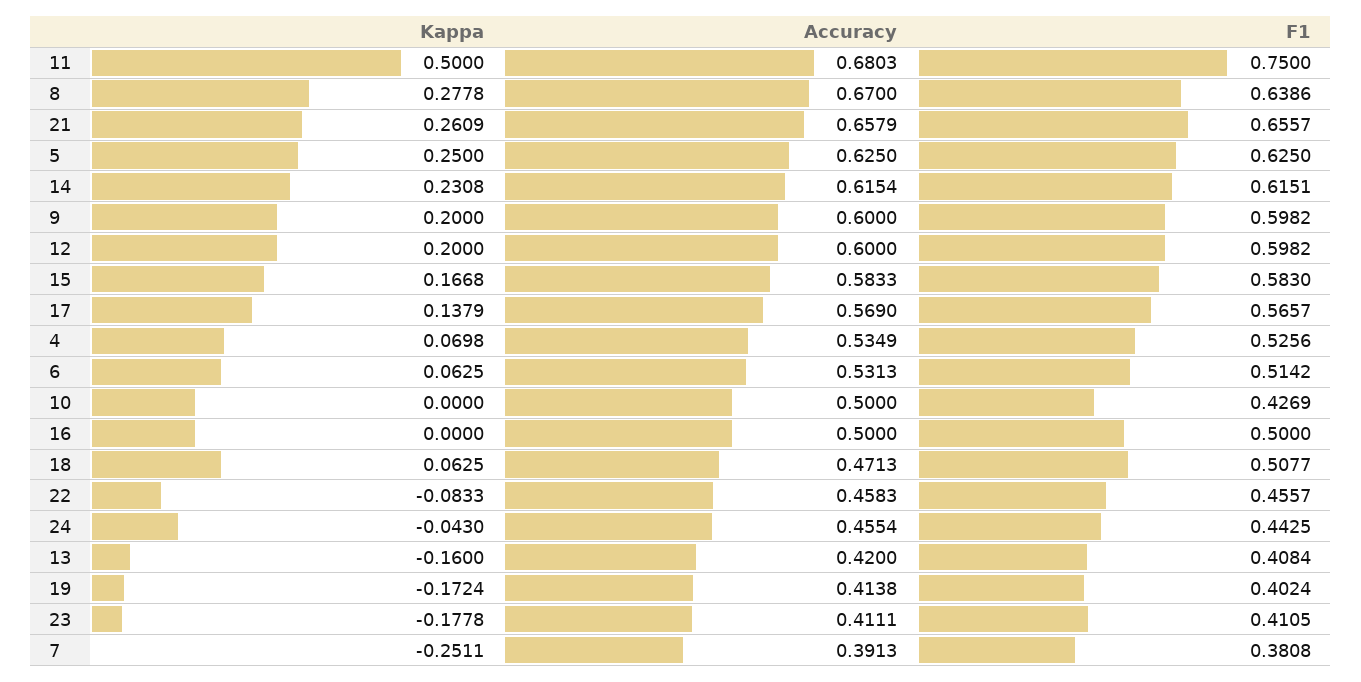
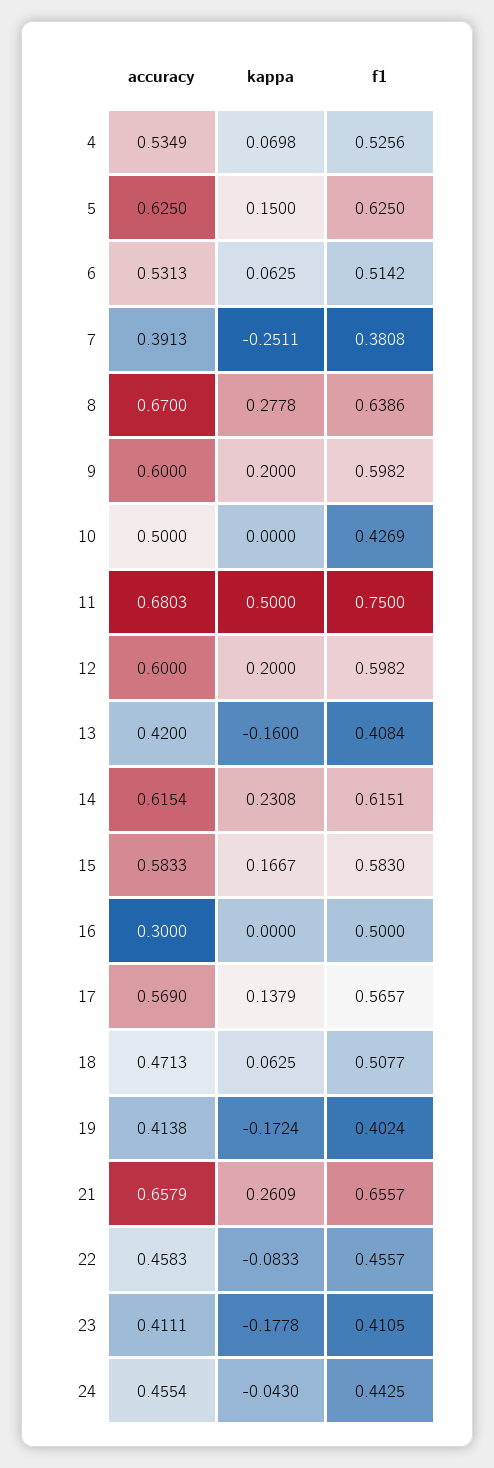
Kappa, 5: 0.25 -> 0.15
Kappa, 15: 0.1668 -> 0.1667
Accuracy, 16: 0.5 -> 0.3

